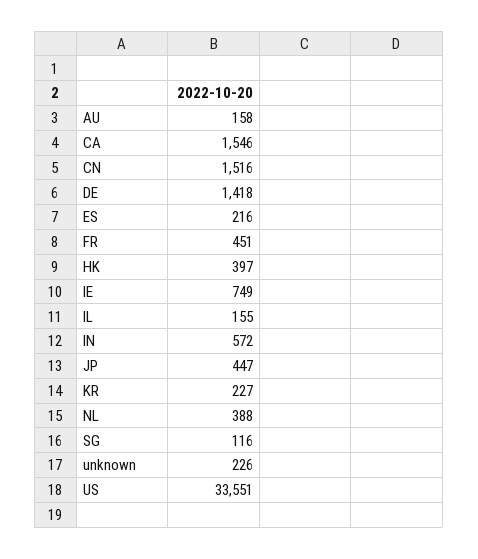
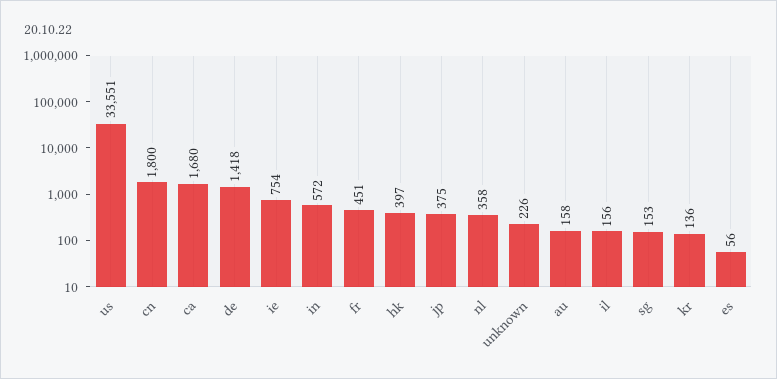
CA: 1546 -> 1680
CN: 1516 -> 1800
ES: 216 -> 56
IE: 749 -> 754
IL: 155 -> 156
JP: 447 -> 375
KR: 227 -> 136
NL: 388 -> 358
SG: 116 -> 153

